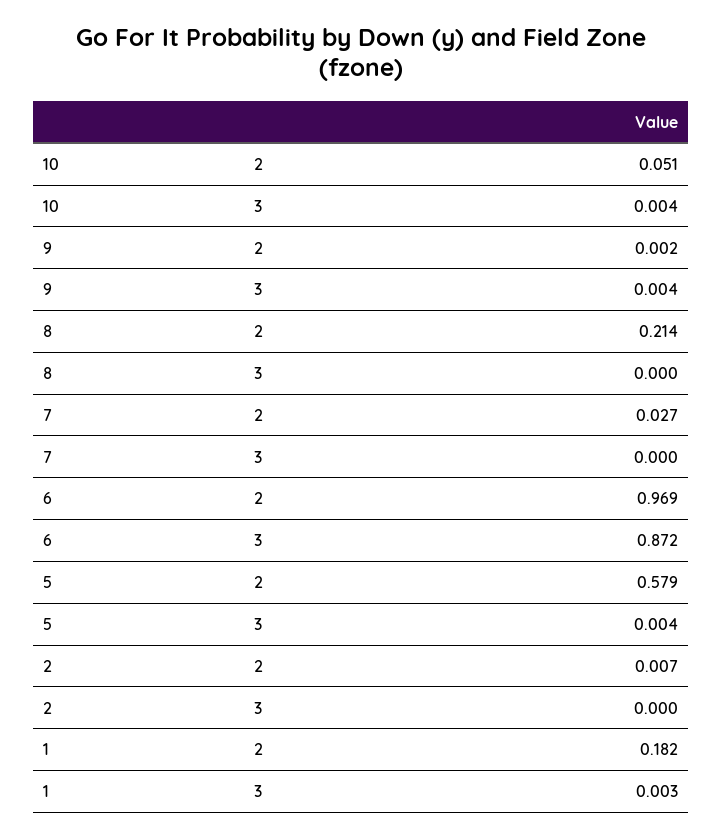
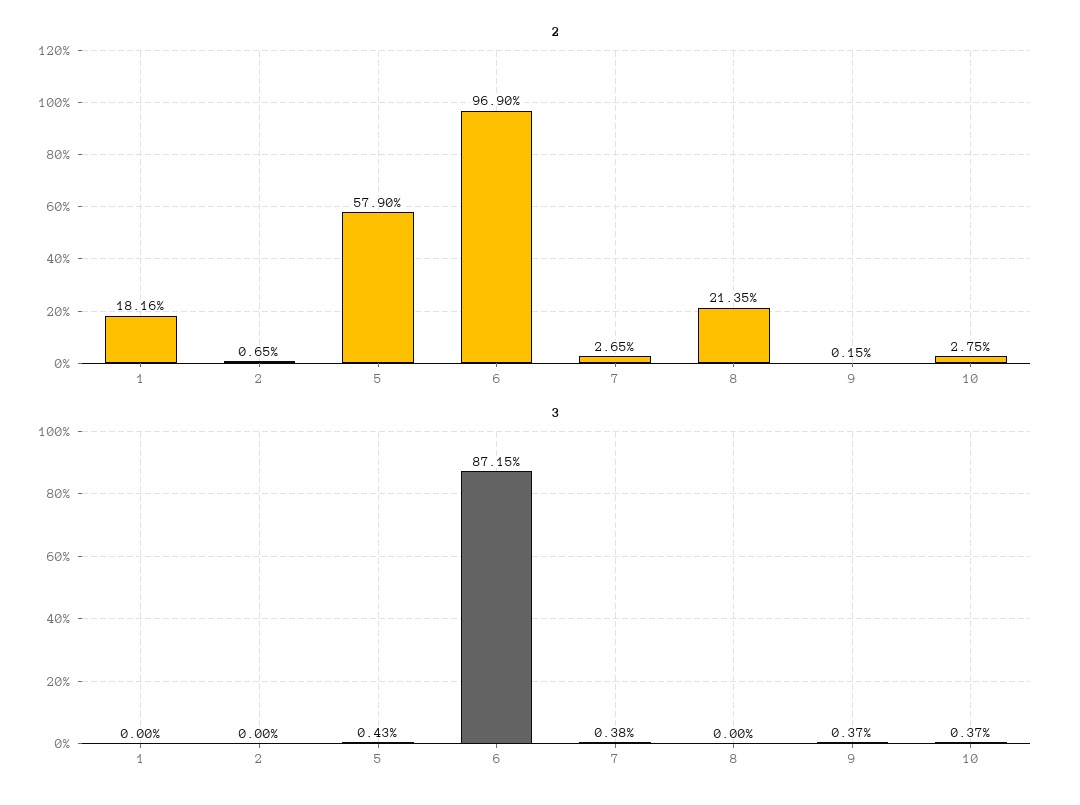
2, 10: 0.051 -> 0.0275
3, 7: 0 -> 0.0038
3, 1: 0.003 -> 0

